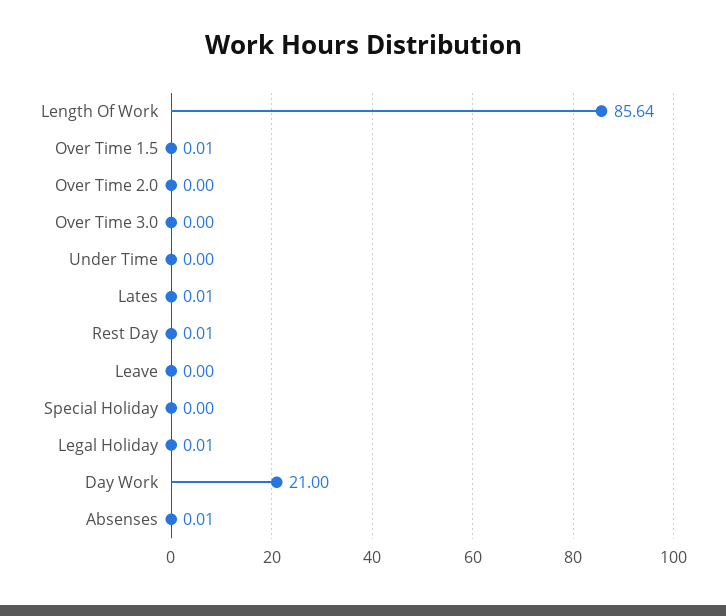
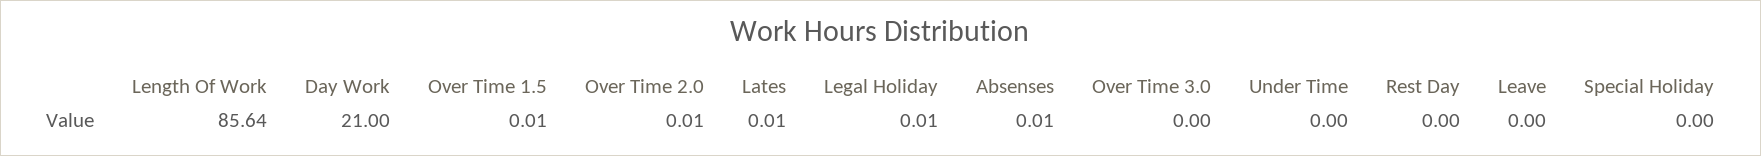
Over Time 2.0: 0 -> 0.01
Rest Day: 0.01 -> 0

